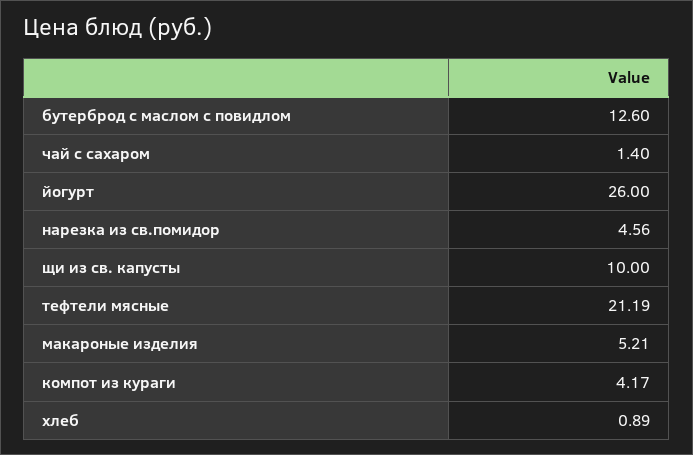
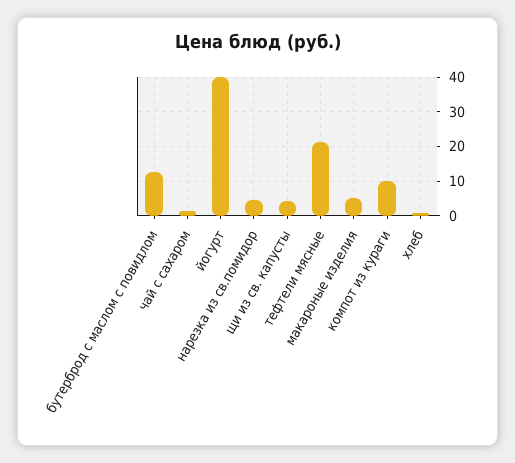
йогурт: 26 -> 40
щи из св. капусты: 10 -> 4
компот из кураги: 4.17 -> 10

